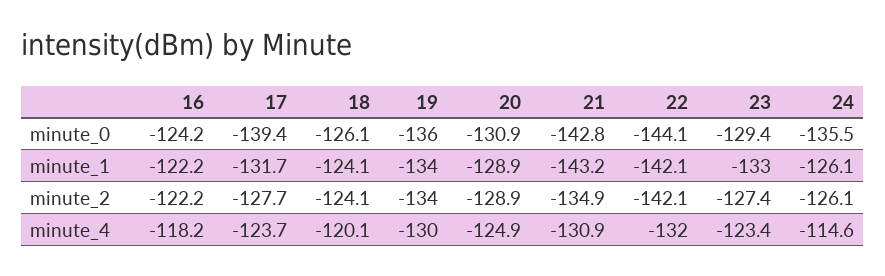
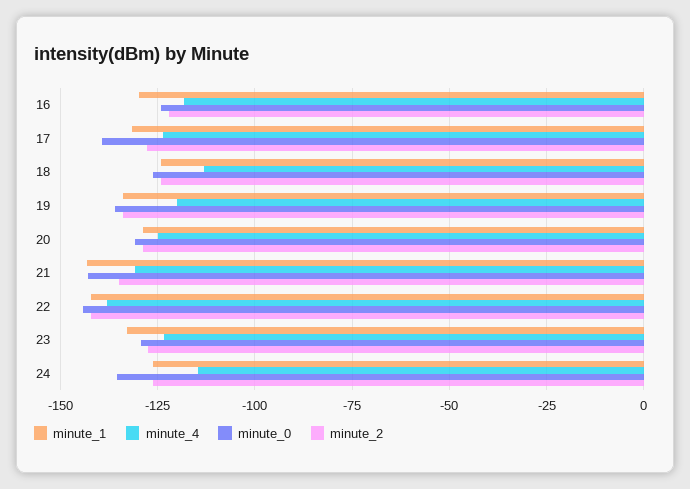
minute_1, 16: -122.2 -> -130
minute_4, 18: -120.1 -> -112.5
minute_4, 19: -130 -> -120
minute_4, 22: -132 -> -137.5

